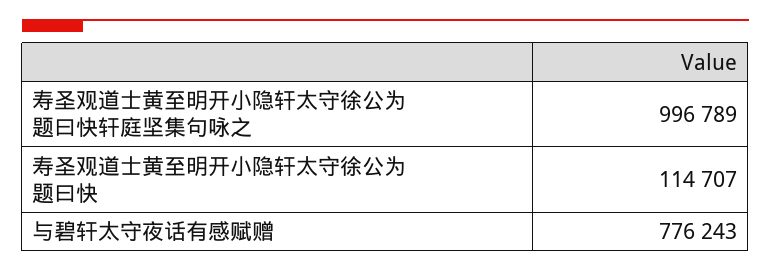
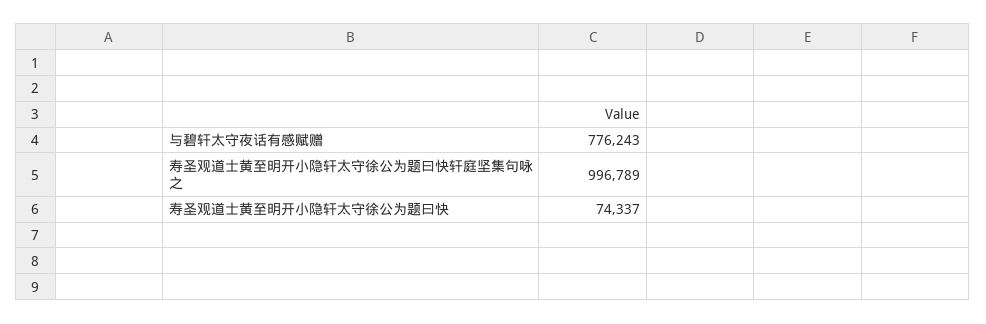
寿圣观道士黄至明开小隐轩太守徐公为题曰快: 114707 -> 74337

